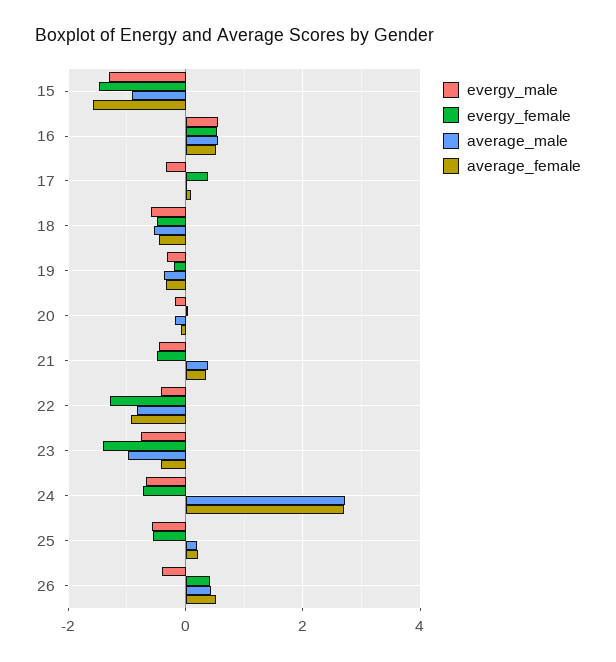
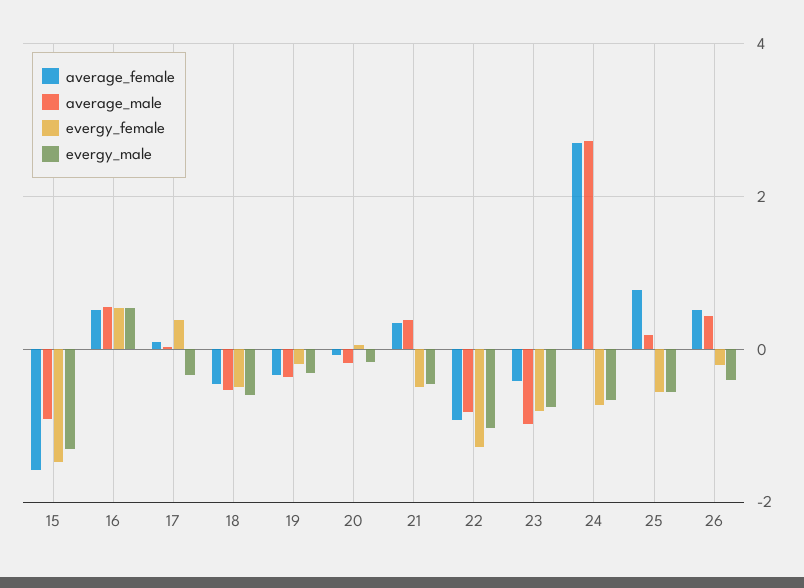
evergy_male, 22: -0.4 -> -1
evergy_female, 23: -1.4 -> -0.8
average_female, 25: 0.2 -> 0.8
evergy_female, 26: 0.4 -> -0.2

